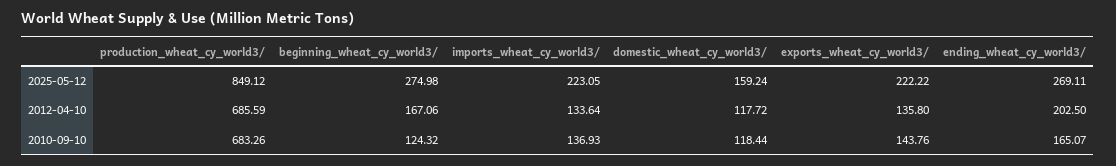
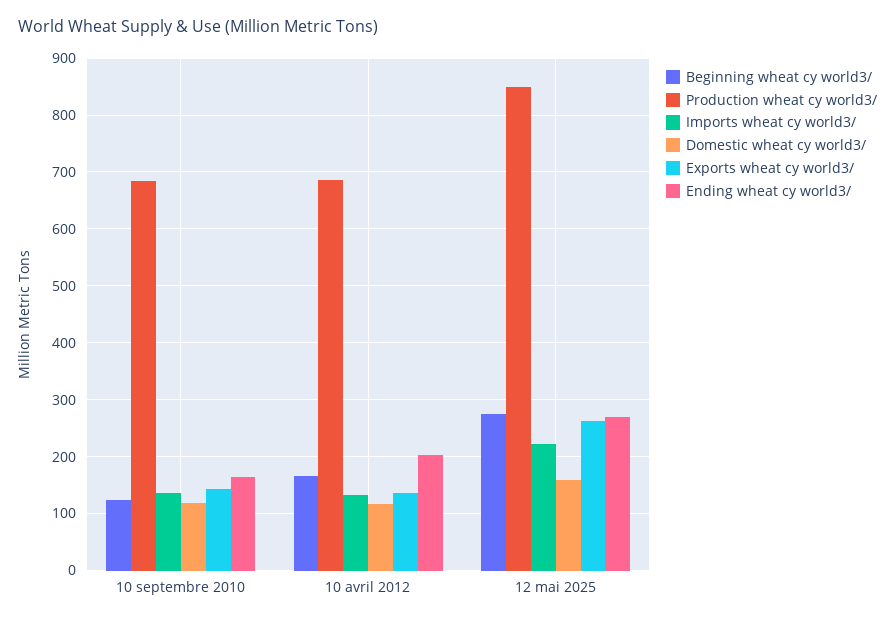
exports_wheat_cy_world3/, 2025-05-12: 222.22 -> 260

